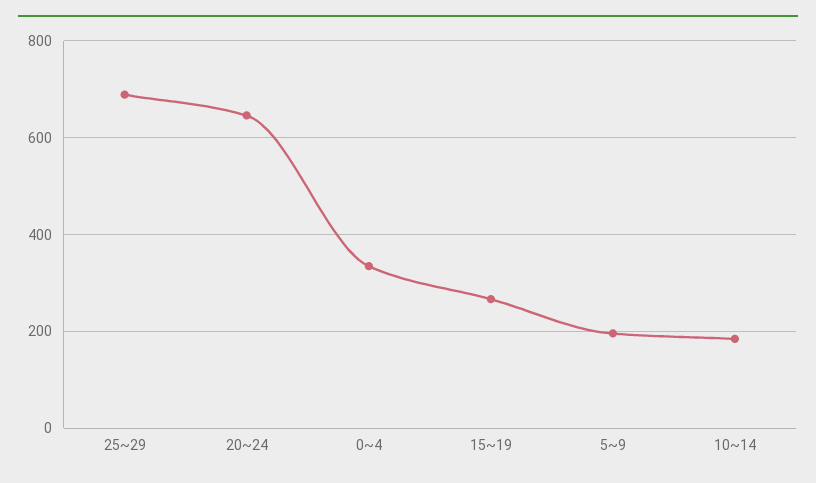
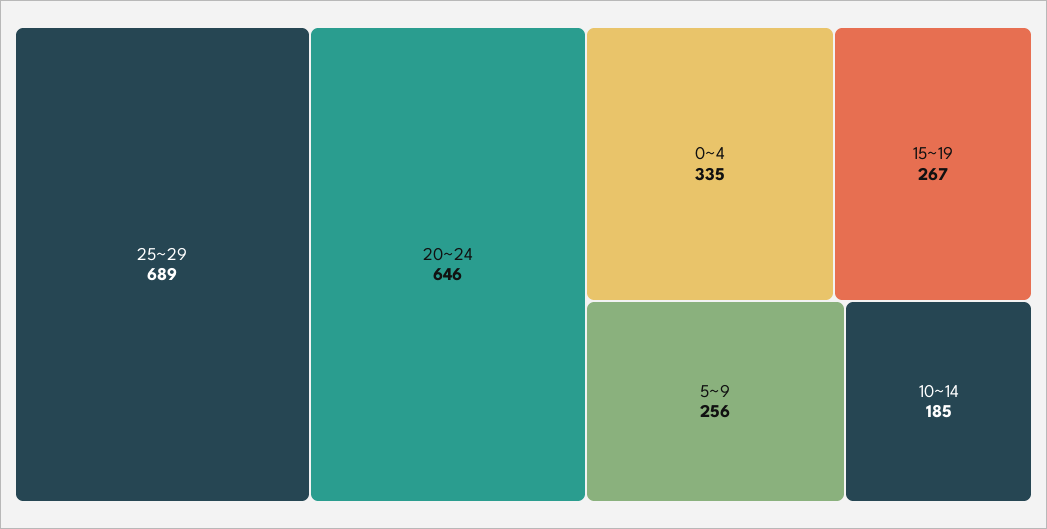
5~9: 200 -> 256

